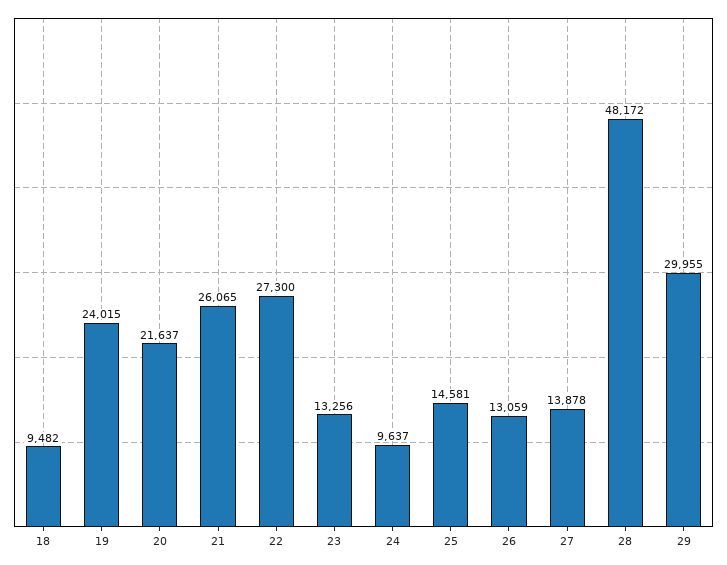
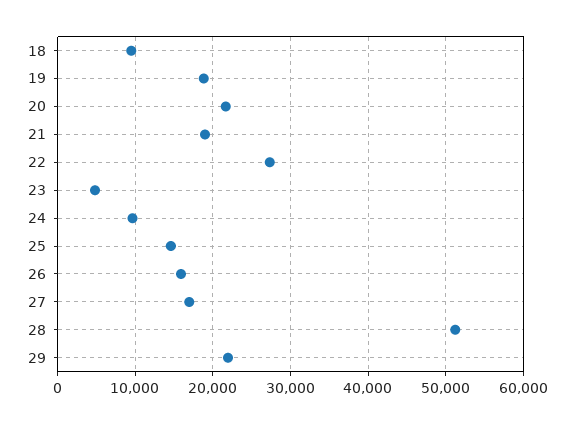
19: 24015 -> 19000
21: 26065 -> 19000
23: 13256 -> 5000
26: 13059 -> 16000
27: 13878 -> 17000
28: 48172 -> 51000
29: 29955 -> 22000

